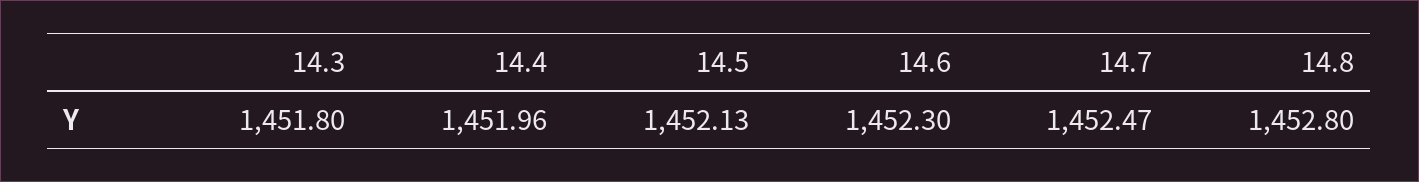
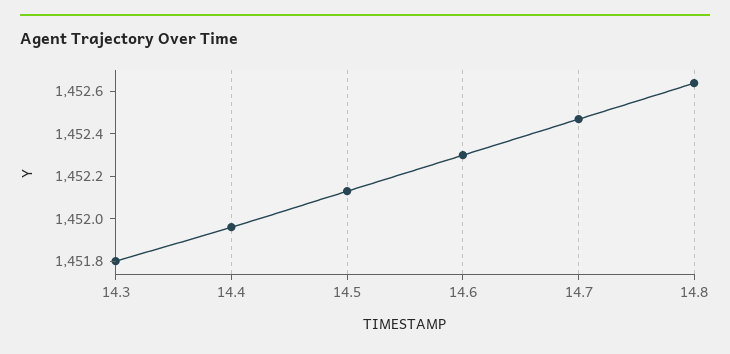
14.8: 1452.8 -> 1452.65

